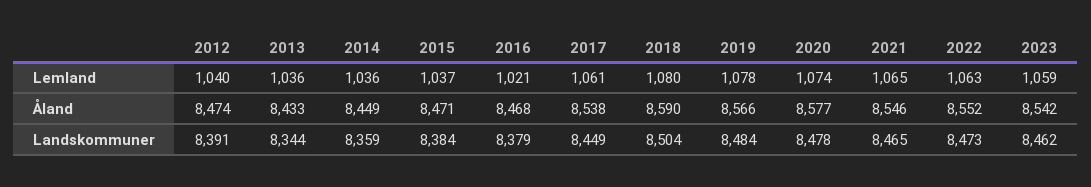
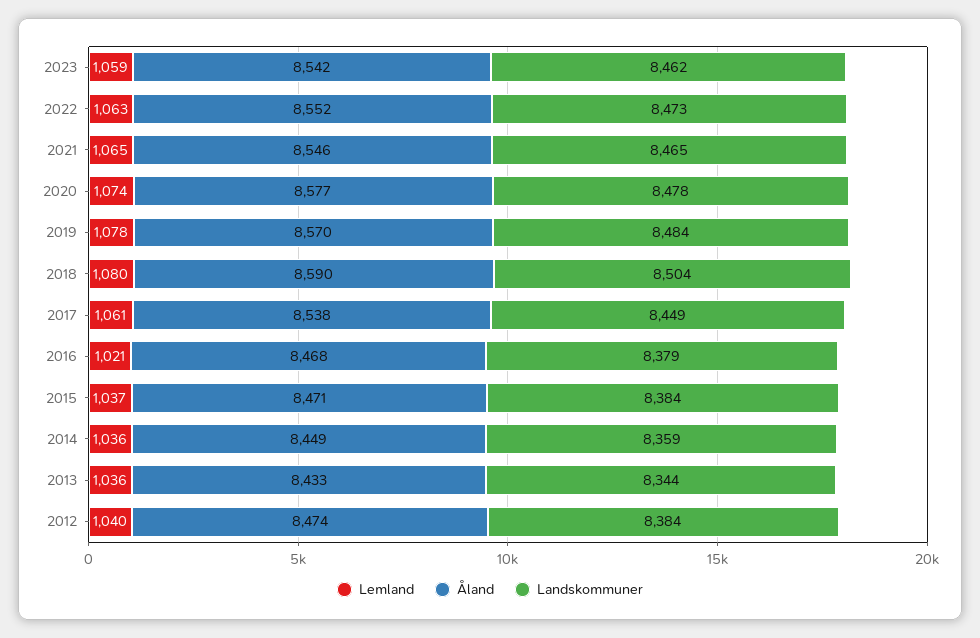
Åland, 2019: 8566 -> 8570
Landskommuner, 2012: 8391 -> 8384

